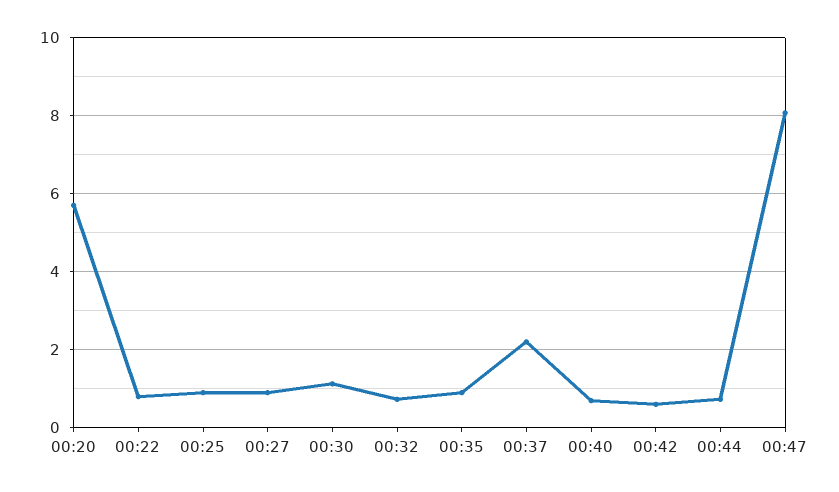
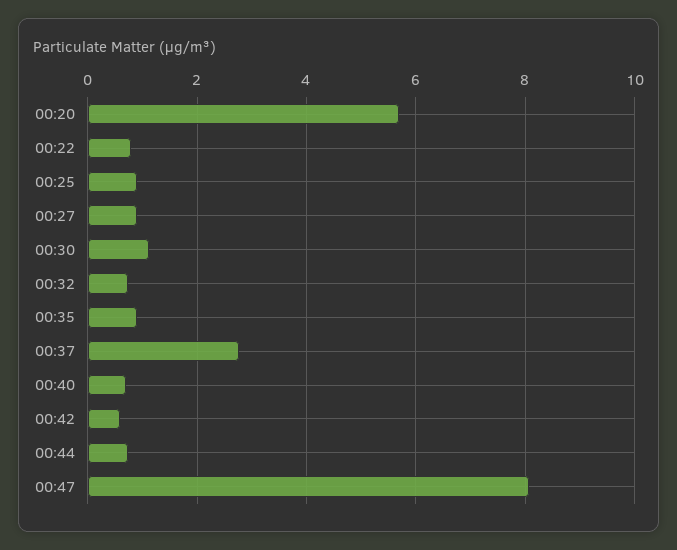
00:37: 2.2 -> 2.8

